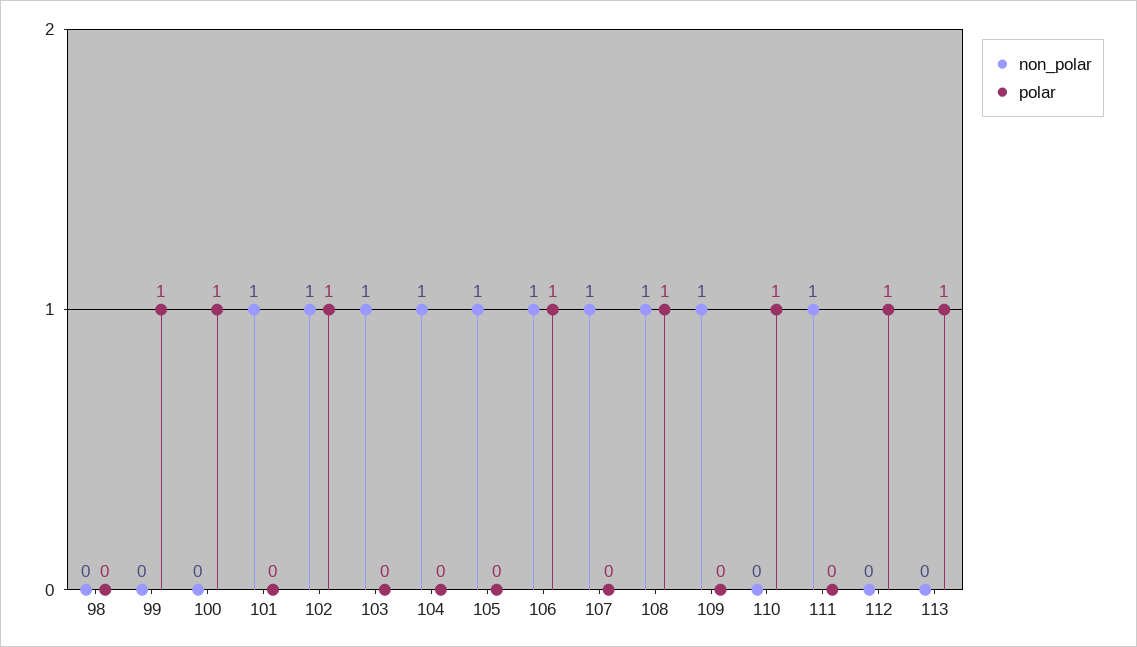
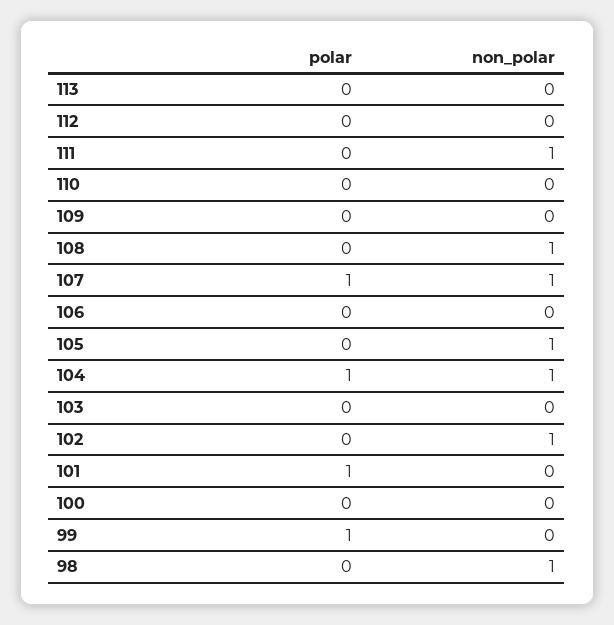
non_polar, 98: 0 -> 1
polar, 100: 1 -> 0
non_polar, 101: 1 -> 0
polar, 101: 0 -> 1
polar, 102: 1 -> 0
non_polar, 103: 1 -> 0
polar, 104: 0 -> 1
non_polar, 106: 1 -> 0
polar, 106: 1 -> 0
polar, 107: 0 -> 1
polar, 108: 1 -> 0
non_polar, 109: 1 -> 0
polar, 110: 1 -> 0
polar, 112: 1 -> 0
polar, 113: 1 -> 0

